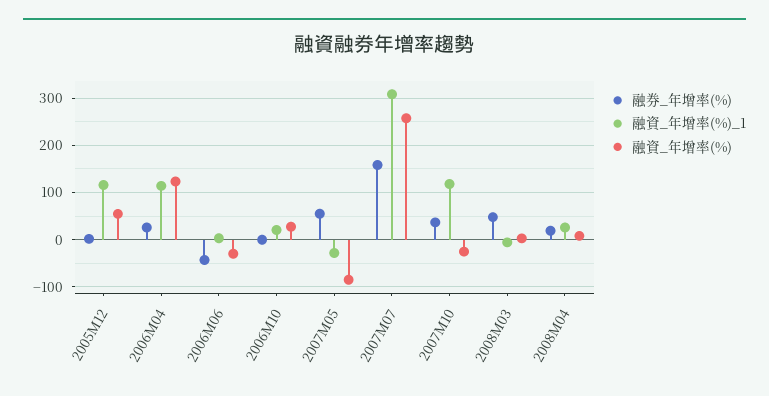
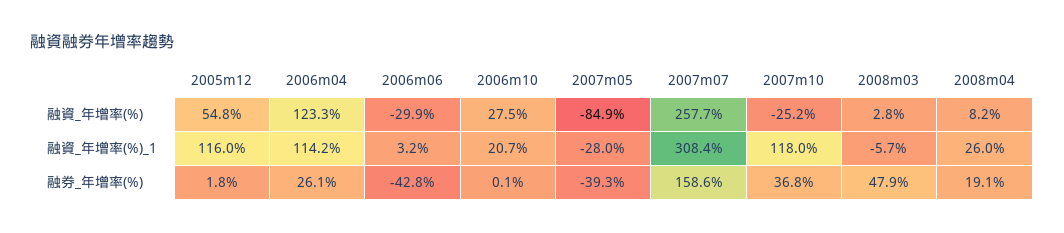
融券_年增率(%), 2007M05: 60 -> -39.3

